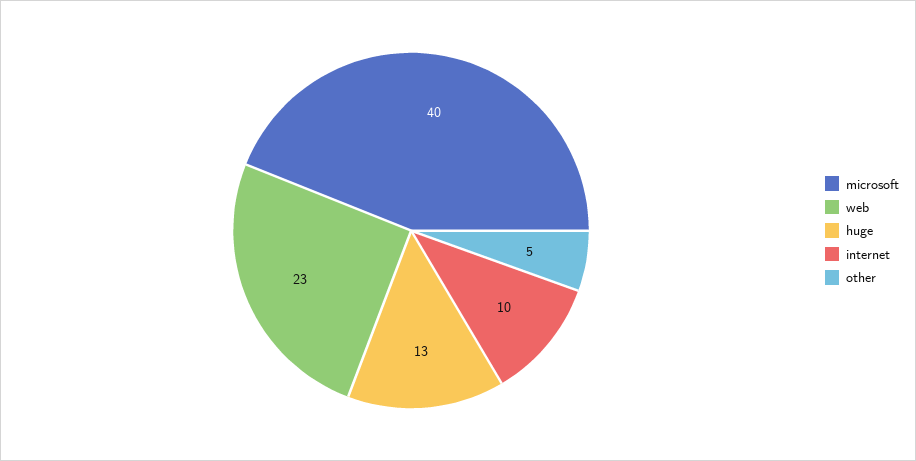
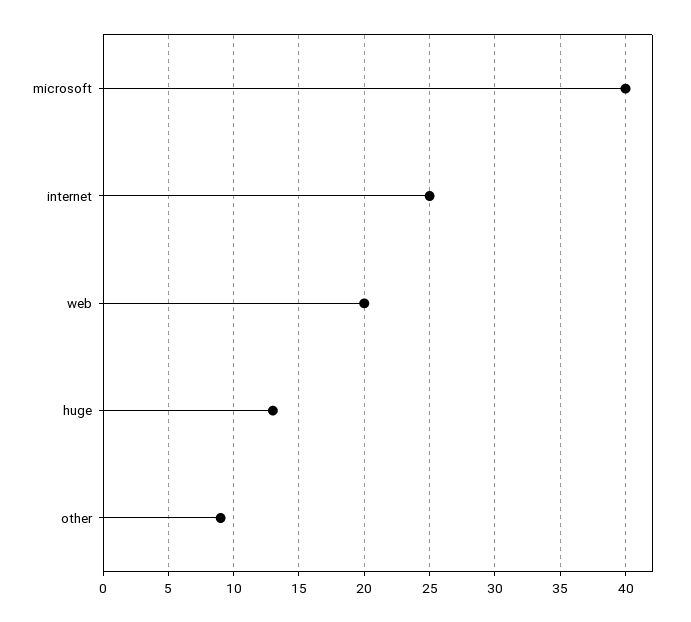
web: 23 -> 20
internet: 10 -> 25
other: 5 -> 9

